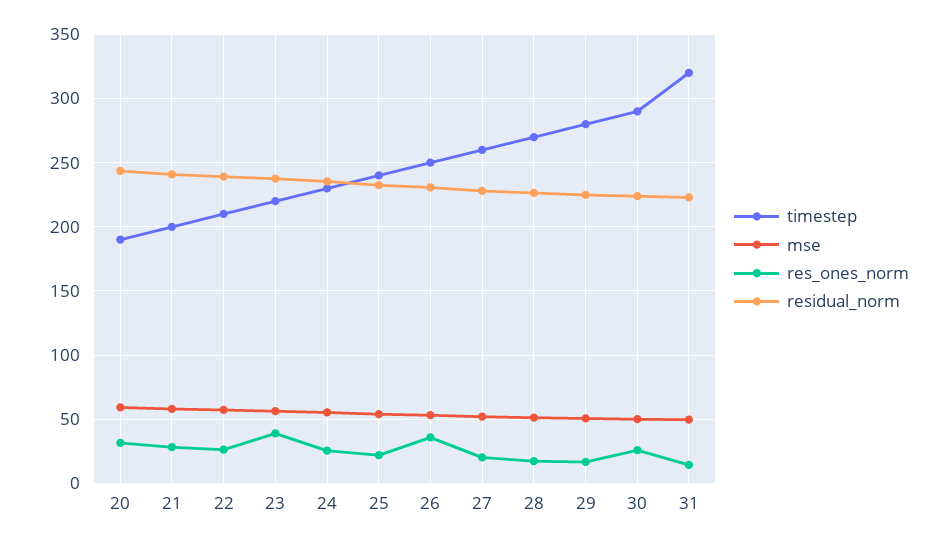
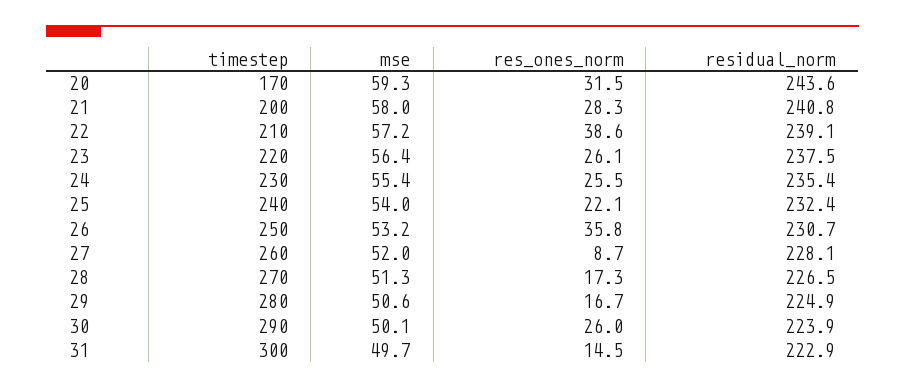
timestep, 20: 190 -> 170
res_ones_norm, 22: 25 -> 38.6
res_ones_norm, 23: 40 -> 26.1
res_ones_norm, 27: 20 -> 8.7
timestep, 31: 320 -> 300

